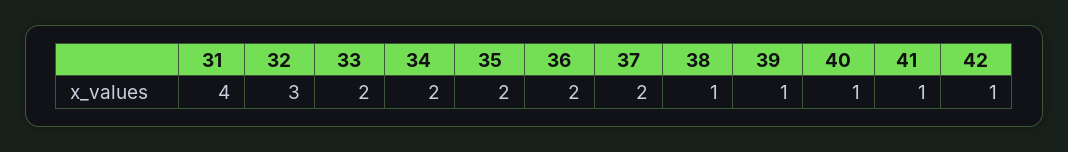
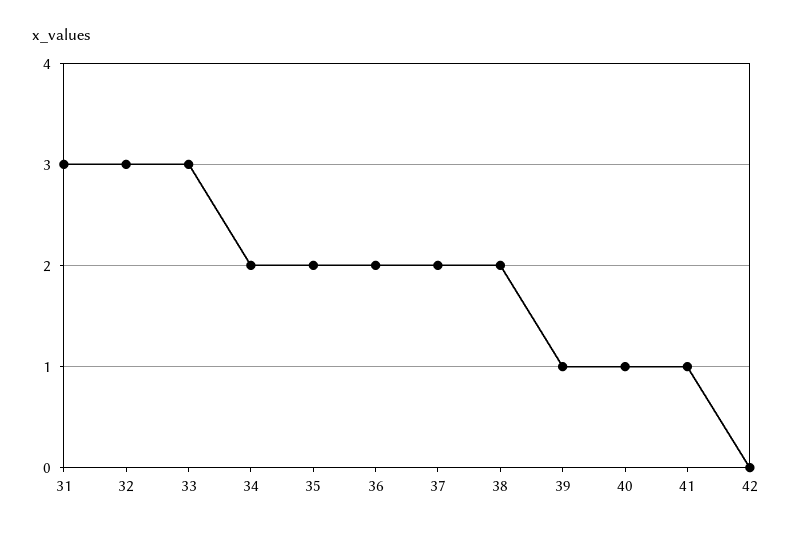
31: 4 -> 3
33: 2 -> 3
38: 1 -> 2
42: 1 -> 0

